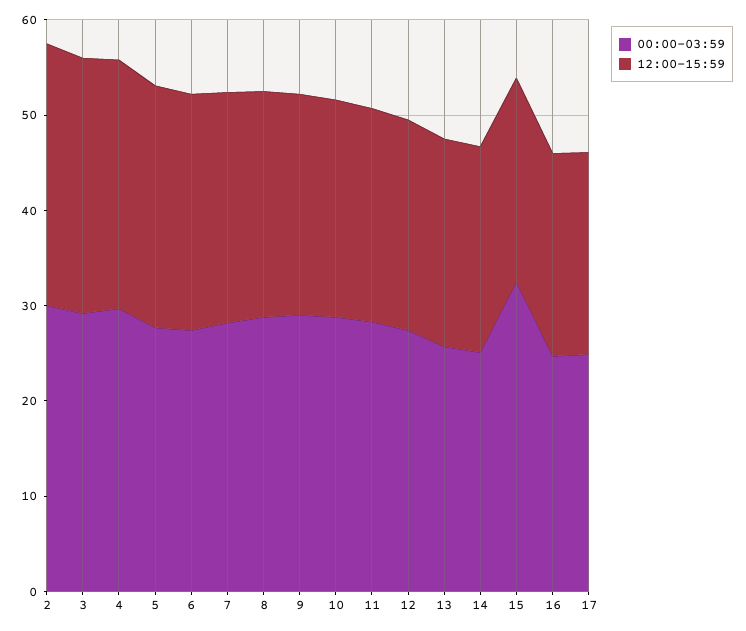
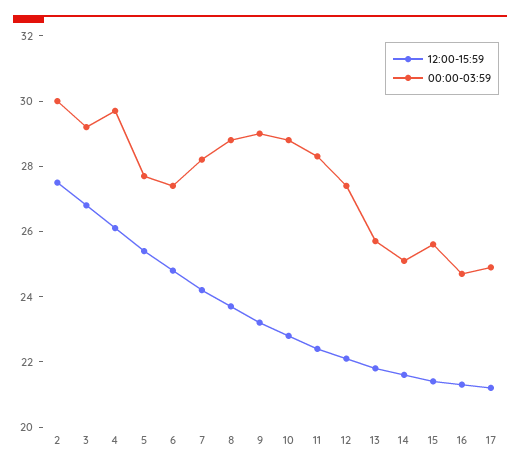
00:00-03:59, 15: 32 -> 25.5

